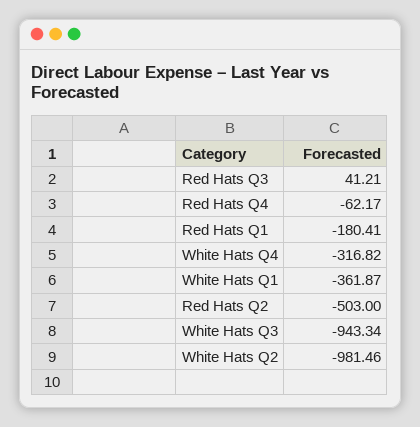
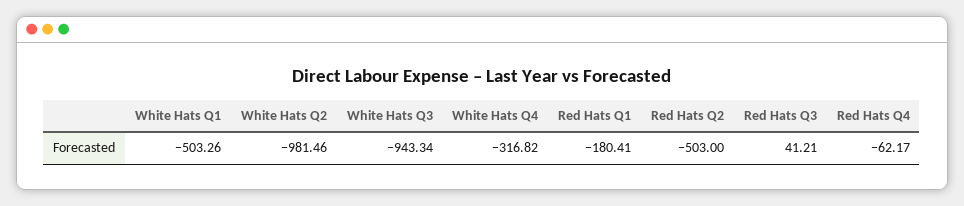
White Hats Q1: -361.87 -> -503.26

